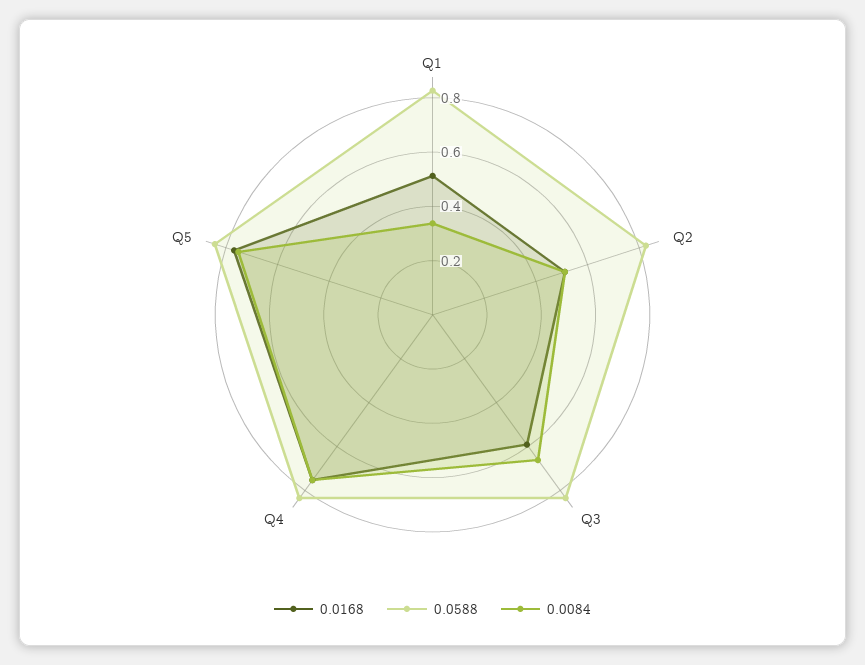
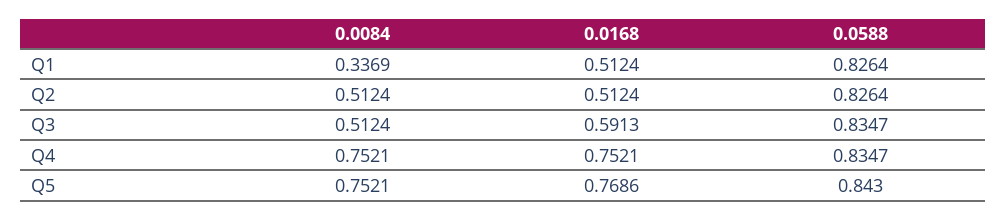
0.0084, Q3: 0.65 -> 0.5124

